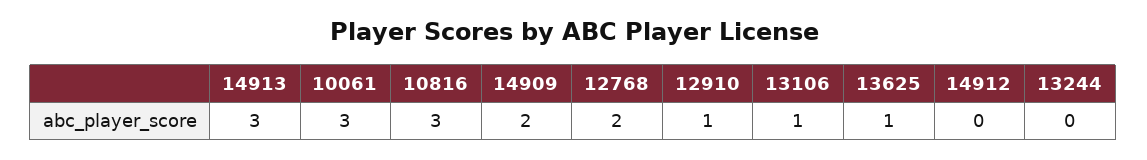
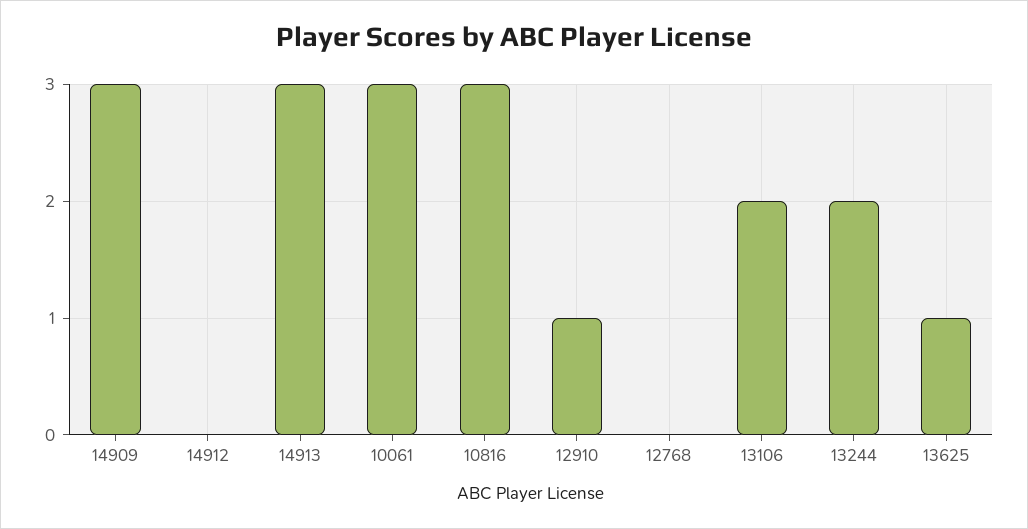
14909: 2 -> 3
12768: 2 -> 0
13106: 1 -> 2
13244: 0 -> 2

